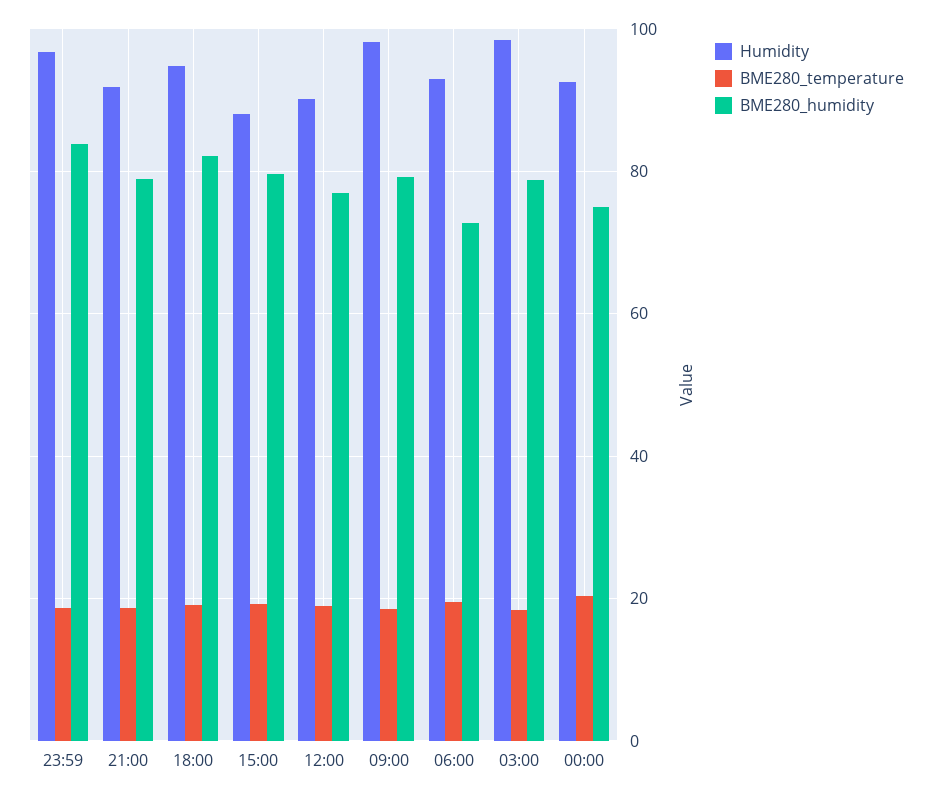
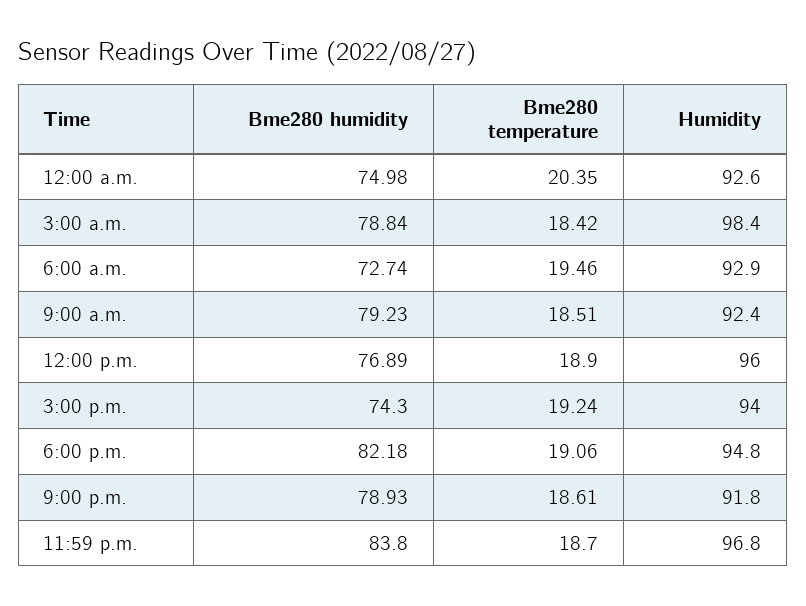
Humidity, 15:00: 88 -> 94
BME280_humidity, 15:00: 80 -> 74.3
Humidity, 12:00: 90 -> 96
Humidity, 09:00: 98 -> 92.4

